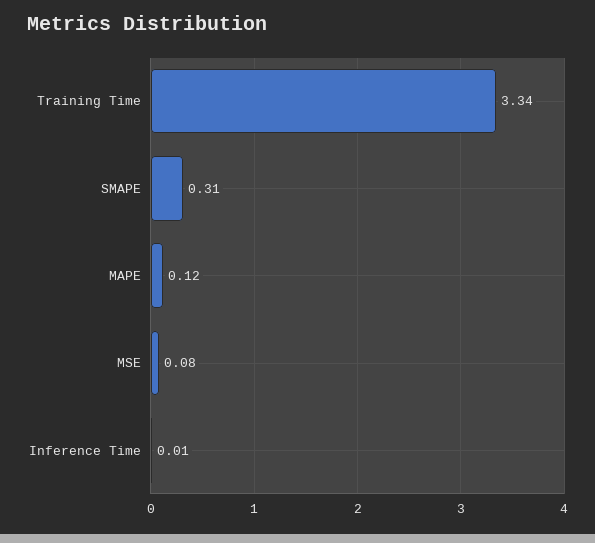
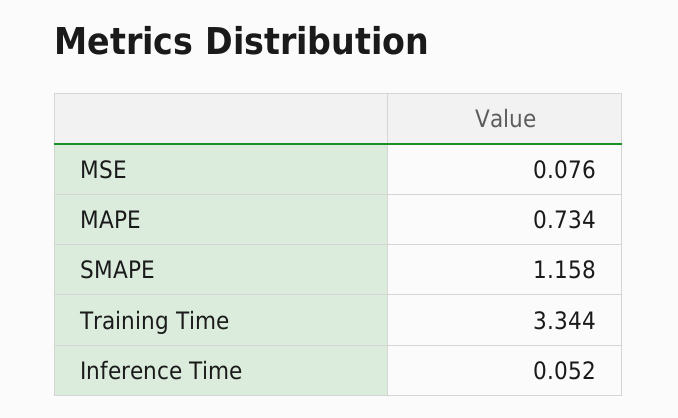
SMAPE: 0.31 -> 1.158
MAPE: 0.12 -> 0.734
Inference Time: 0.01 -> 0.052

